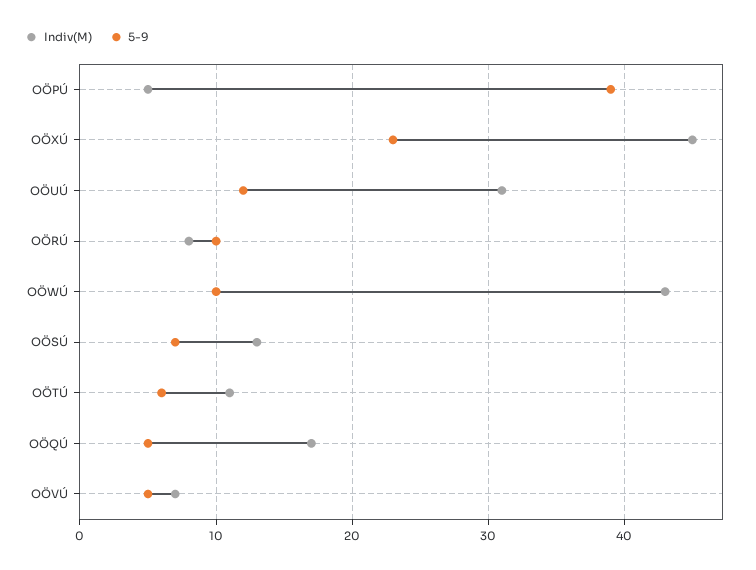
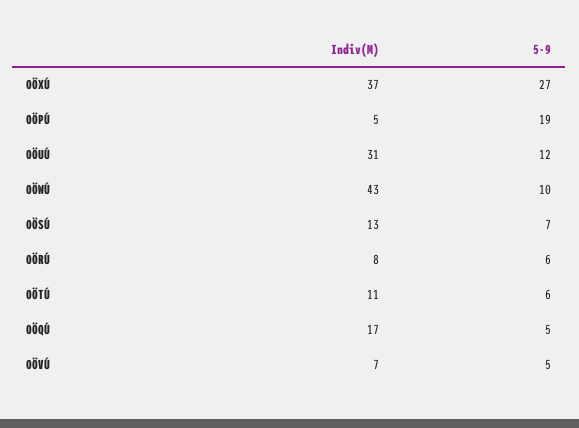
5-9, OÖPÚ: 39 -> 19
Indiv(M), OÖXÚ: 45 -> 37
5-9, OÖXÚ: 23 -> 27
5-9, OÖRÚ: 10 -> 6

